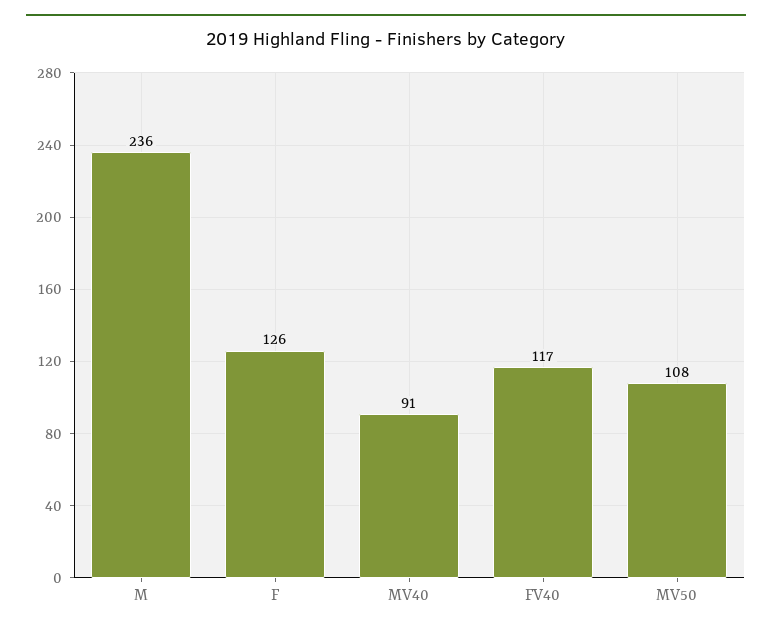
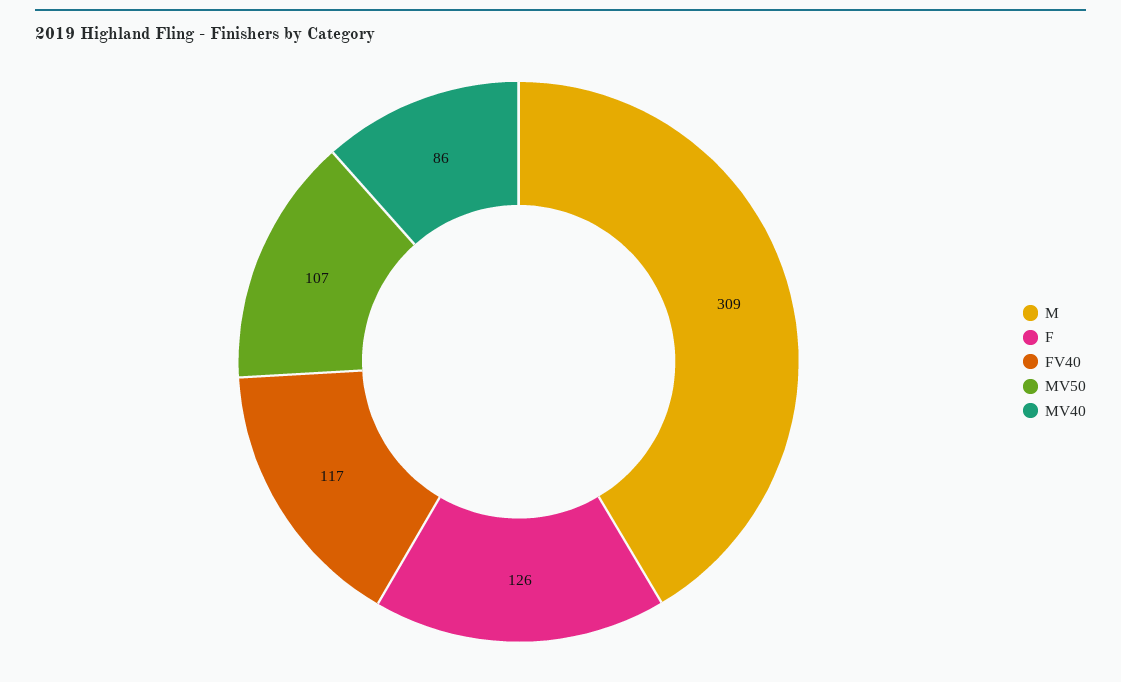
M: 236 -> 309
MV40: 91 -> 86
MV50: 108 -> 107

